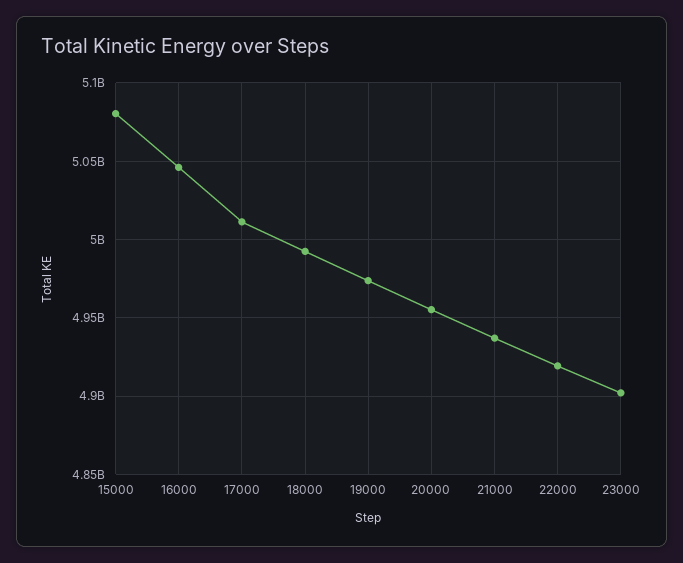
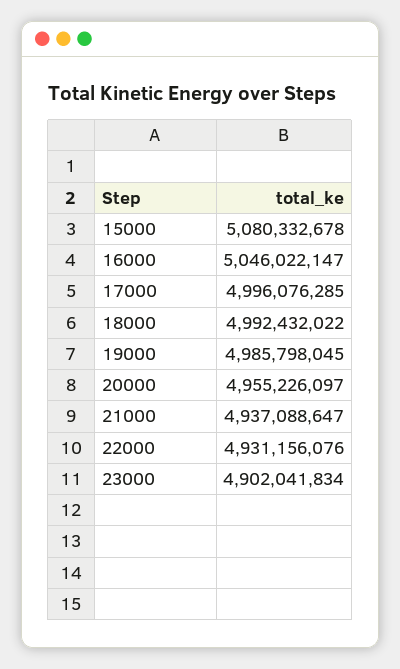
17000: 5010000000 -> 4996076285
19000: 4975000000 -> 4985798045
22000: 4920000000 -> 4931156076

